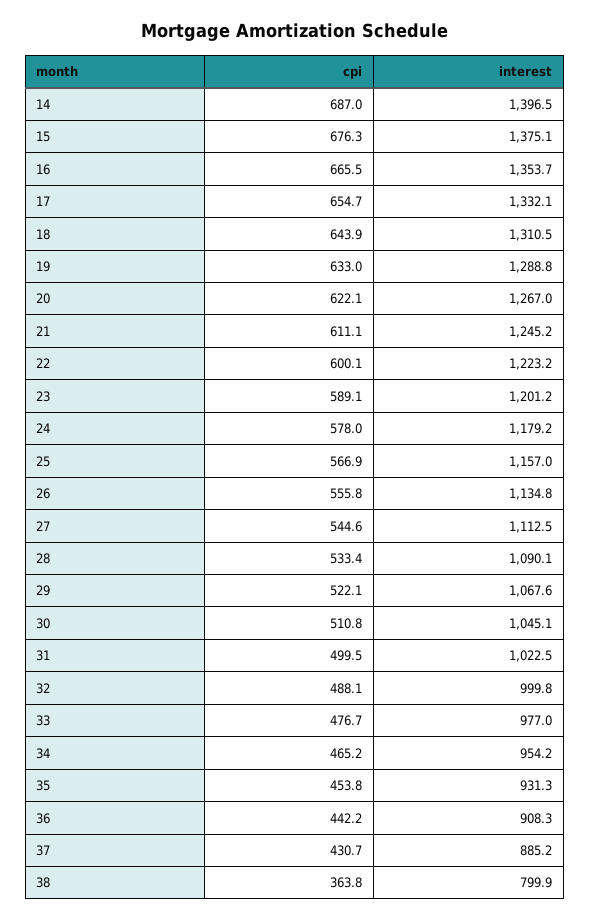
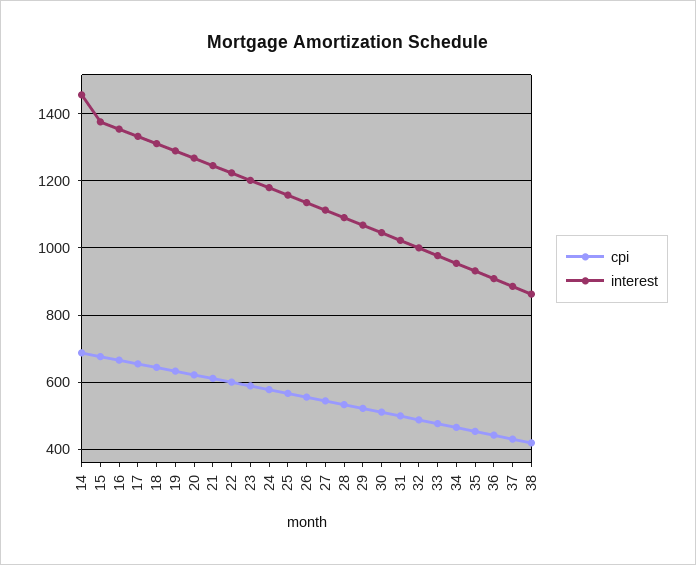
interest, 14: 1396.5 -> 1460
cpi, 38: 363.8 -> 420
interest, 38: 799.9 -> 860

